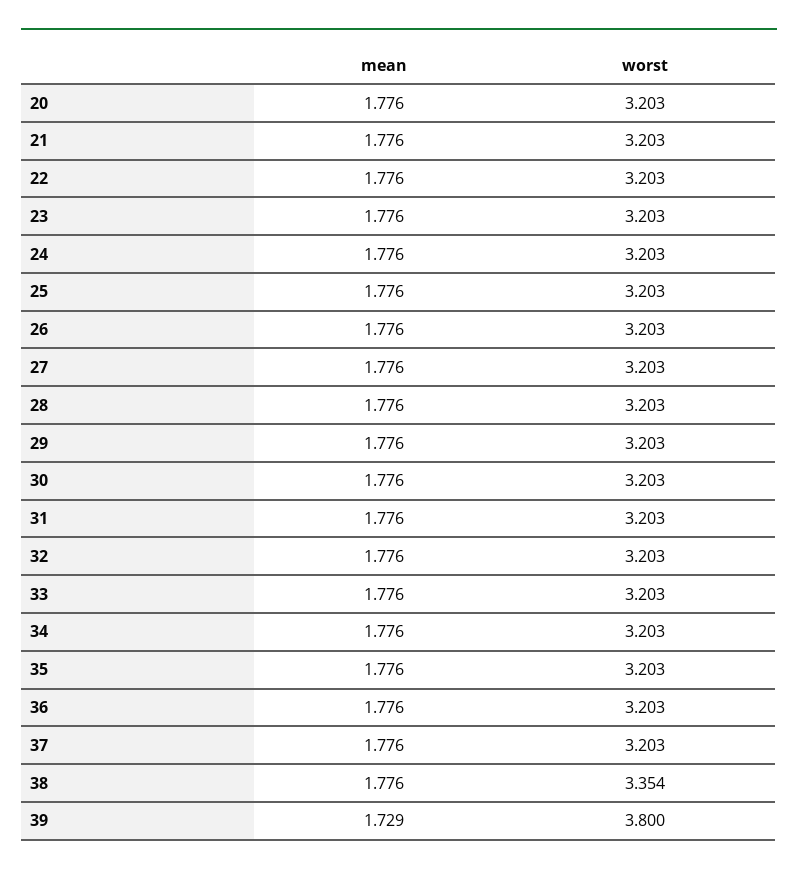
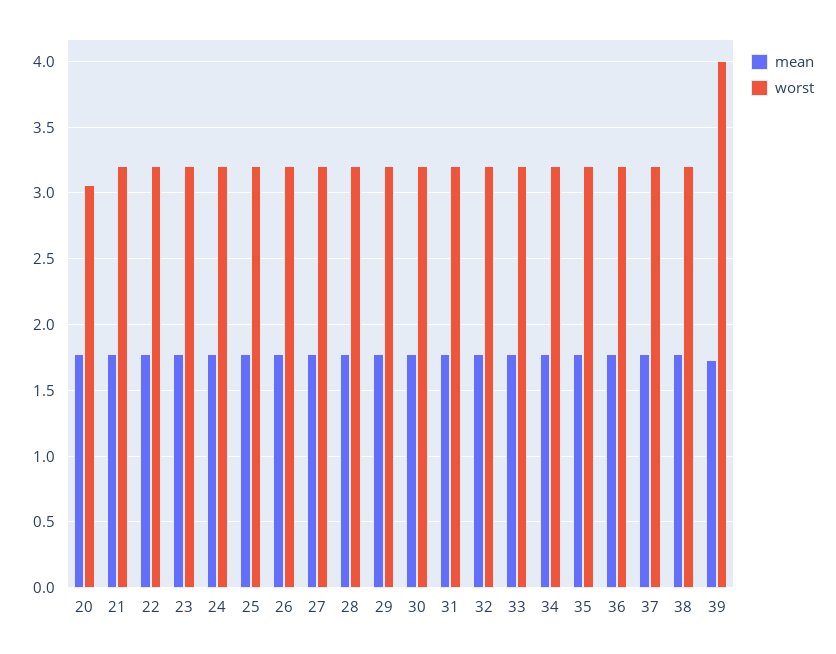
worst, 20: 3.203 -> 3.05
worst, 38: 3.354 -> 3.2
worst, 39: 3.8 -> 4

